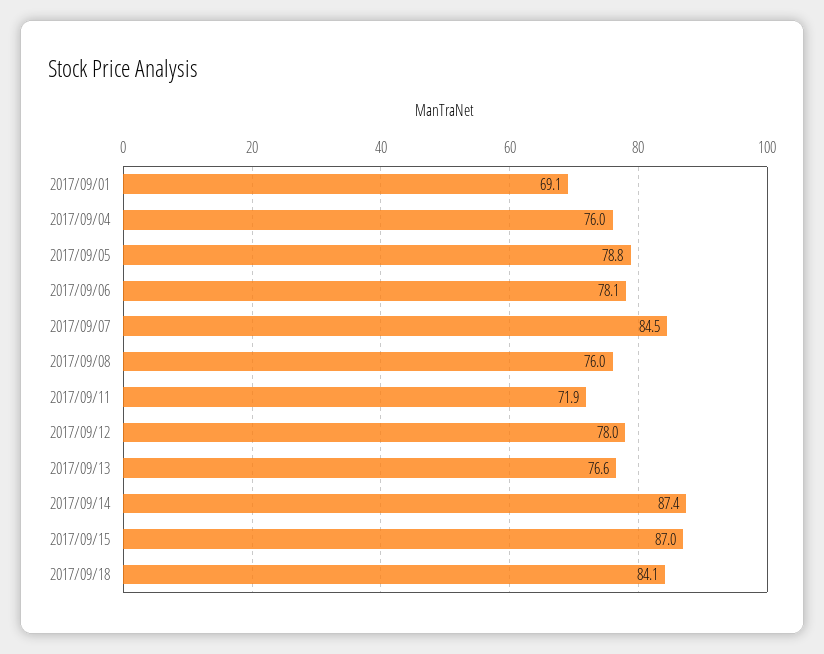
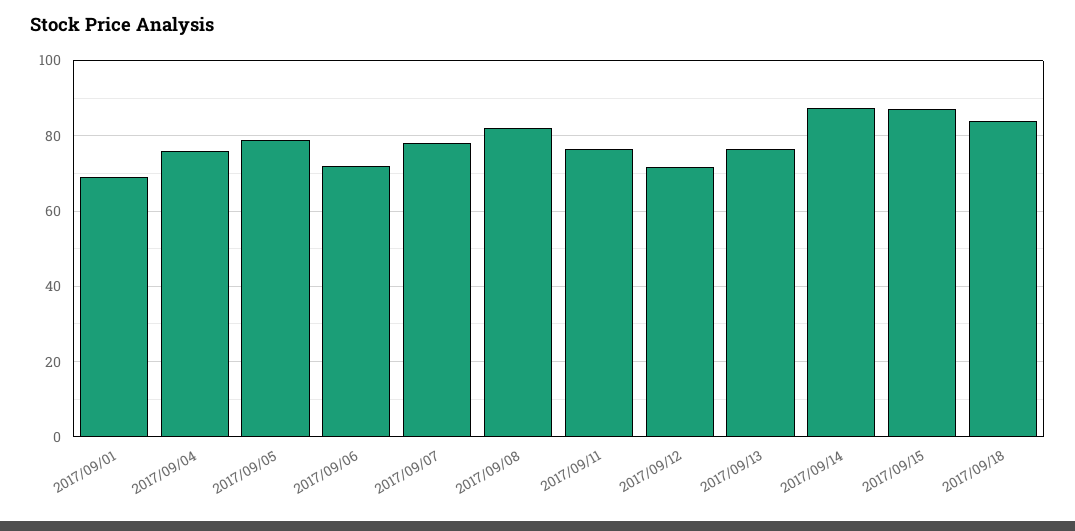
2017/09/06: 78.1 -> 72
2017/09/07: 84.5 -> 78
2017/09/08: 76 -> 82
2017/09/11: 71.9 -> 76
2017/09/12: 78 -> 72

